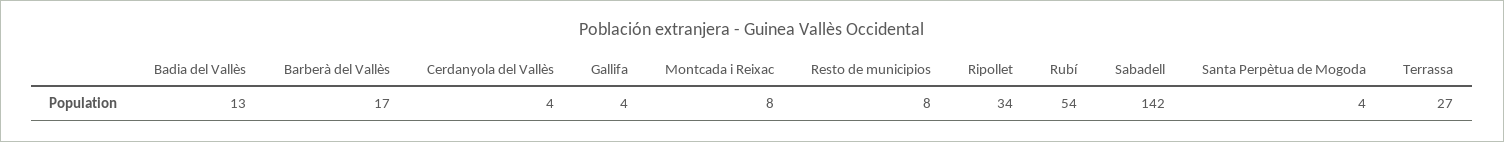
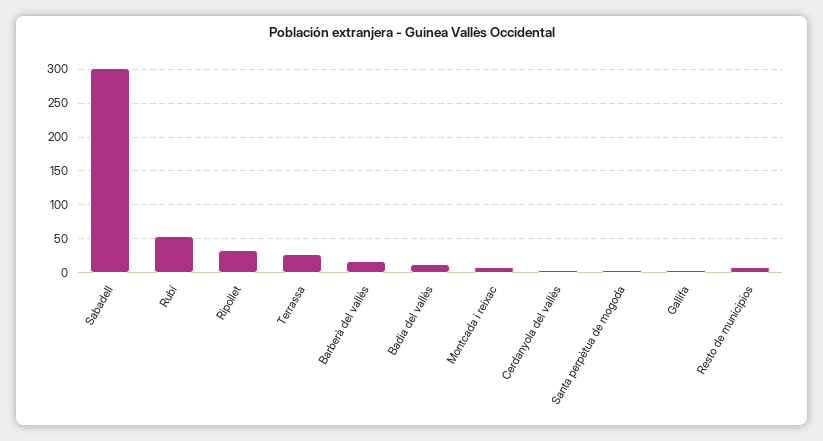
Sabadell: 142 -> 300

